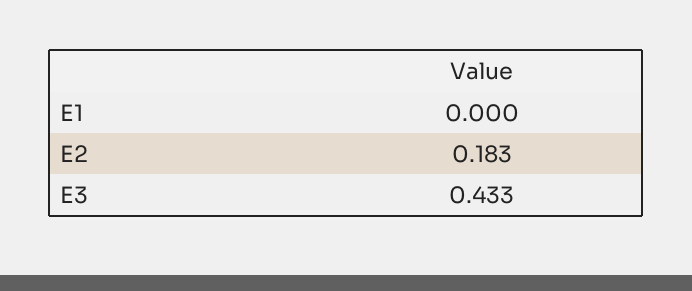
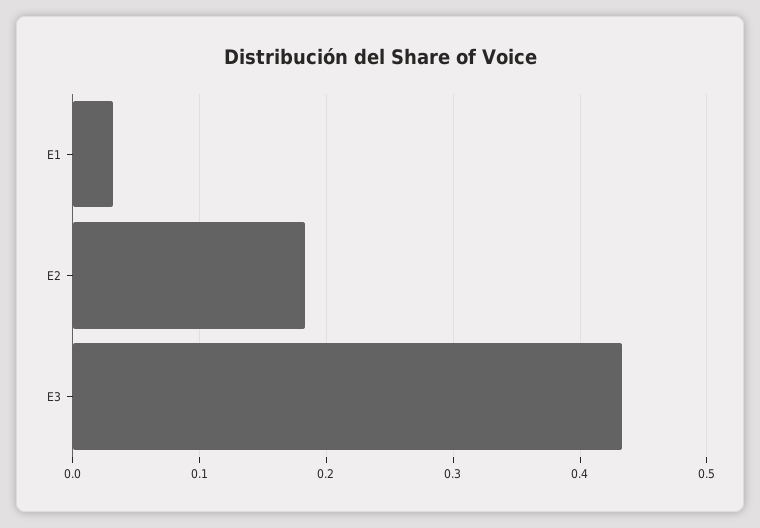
E1: 0 -> 0.03

